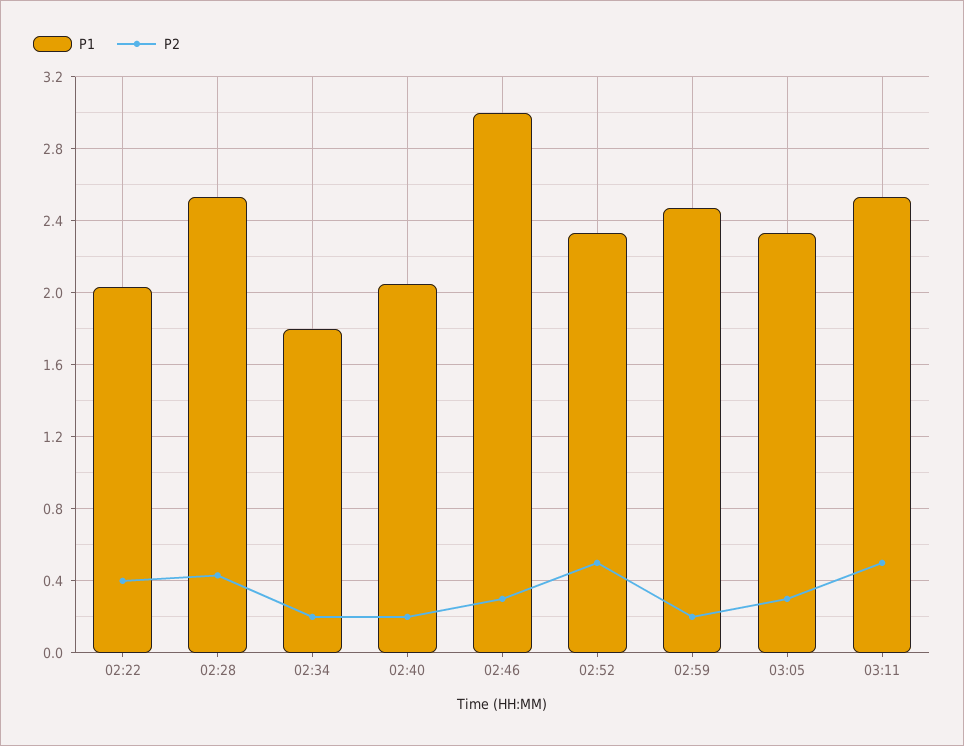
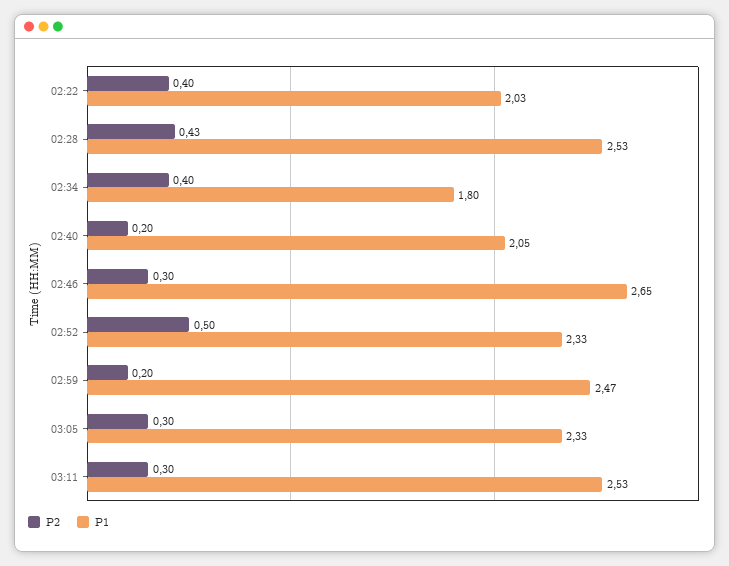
P2, 02:34: 0.2 -> 0.4
P1, 02:46: 3 -> 2.65
P2, 03:11: 0.5 -> 0.3

